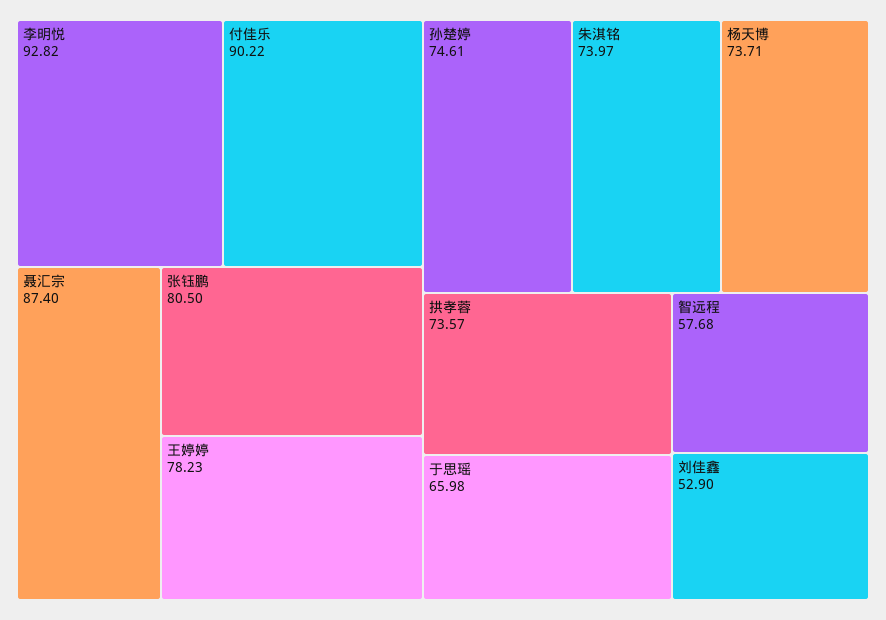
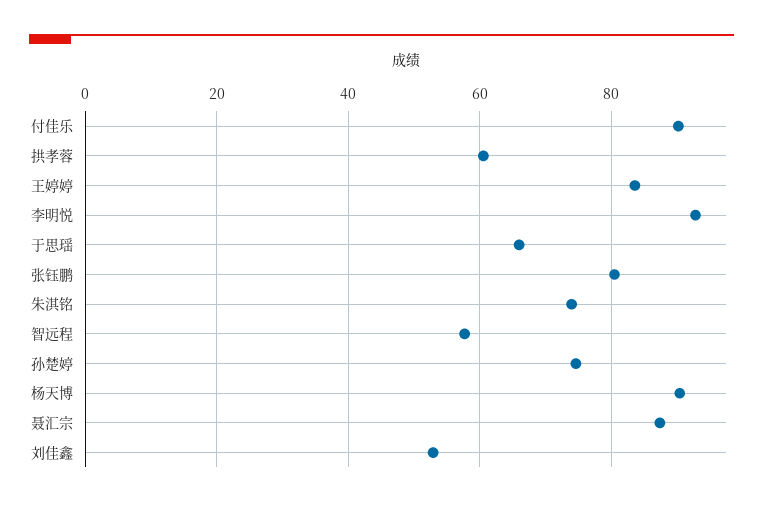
王婷婷: 78.23 -> 84
杨天博: 73.71 -> 90
拱孝蓉: 73.57 -> 60

